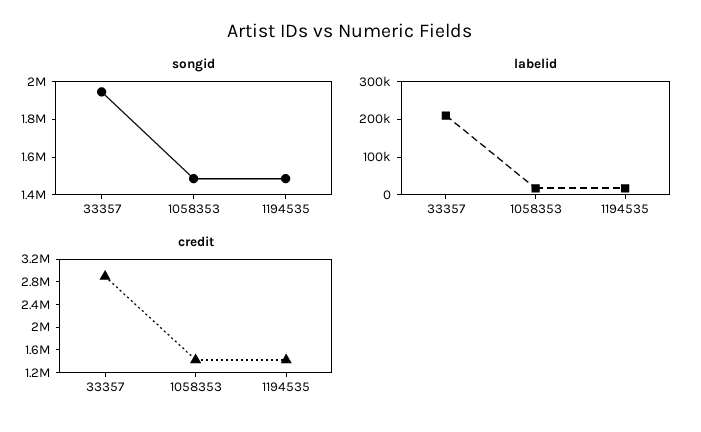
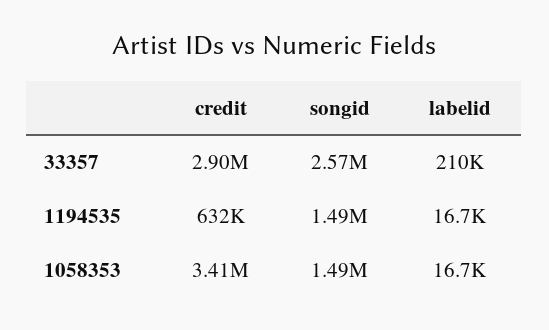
songid, 33357: 1950000 -> 2570000
credit, 1058353: 1400000 -> 3410000
credit, 1194535: 1400000 -> 632000

